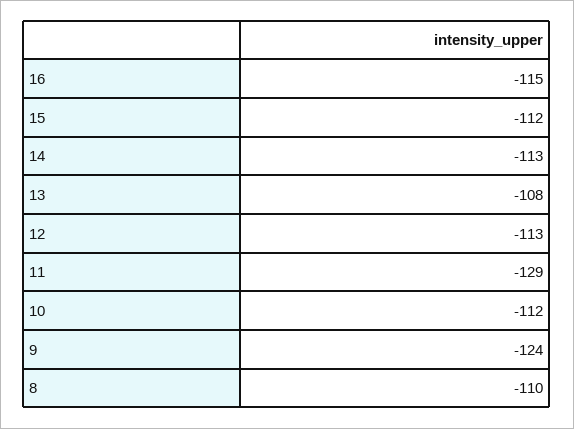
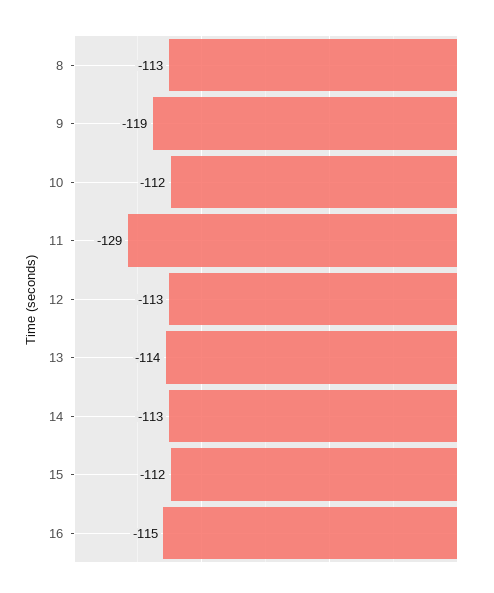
13: -108 -> -114
9: -124 -> -119
8: -110 -> -113

